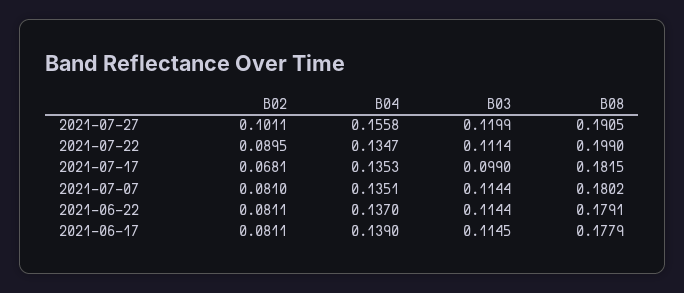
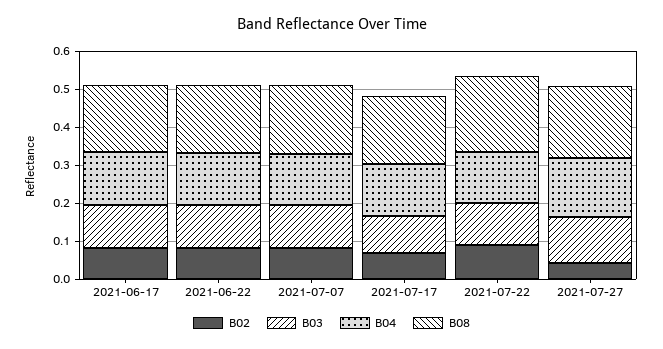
B02, 2021-07-27: 0.1011 -> 0.05

